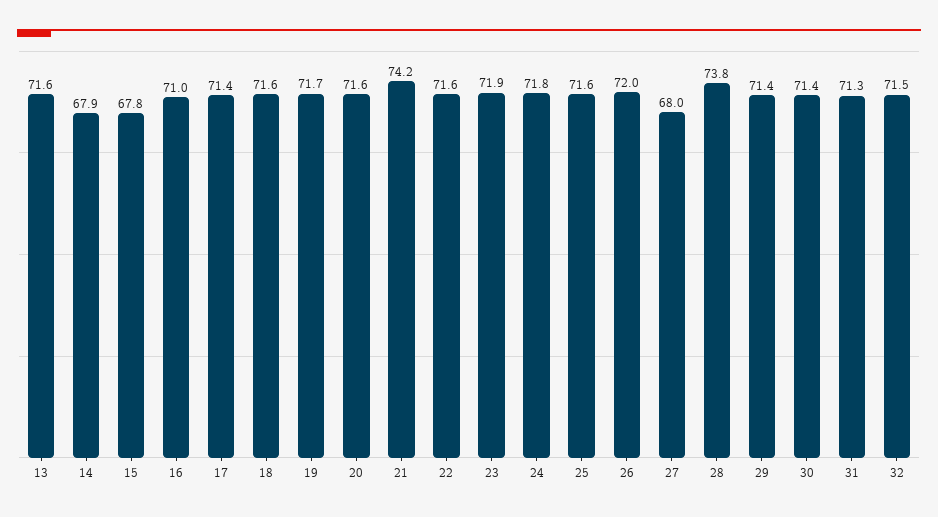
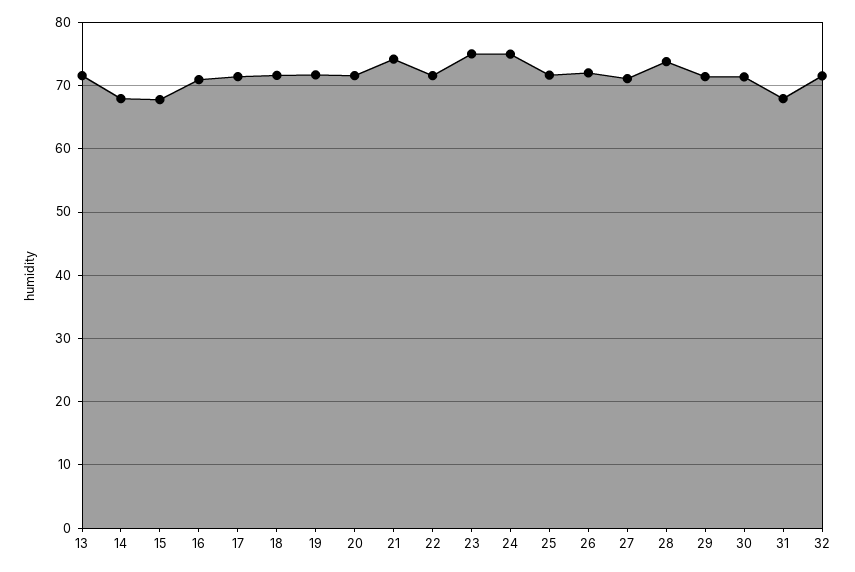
23: 71.9 -> 75
24: 71.8 -> 75
27: 68 -> 71
31: 71.3 -> 68

